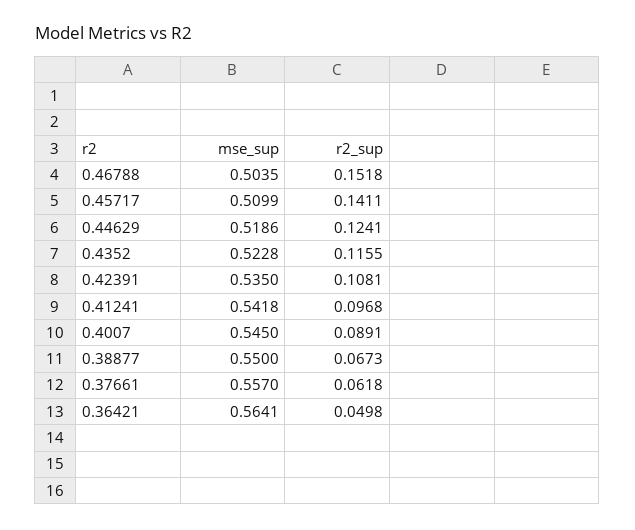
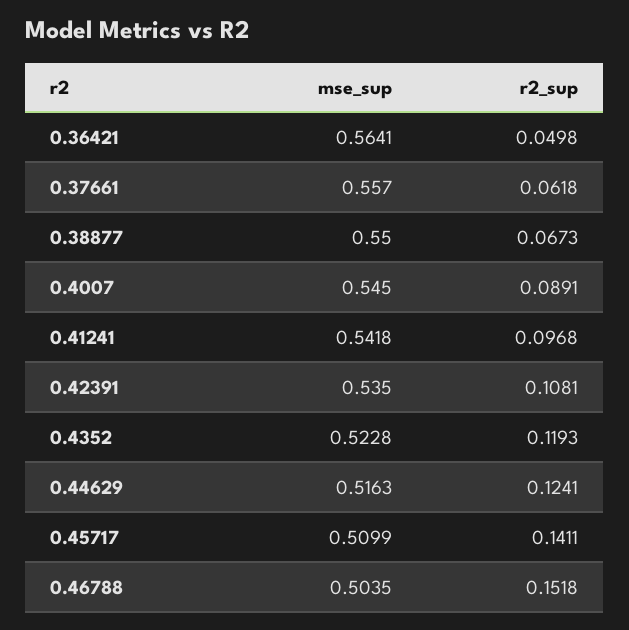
mse_sup, 0.44629: 0.5186 -> 0.5163
r2_sup, 0.4352: 0.1155 -> 0.1193

